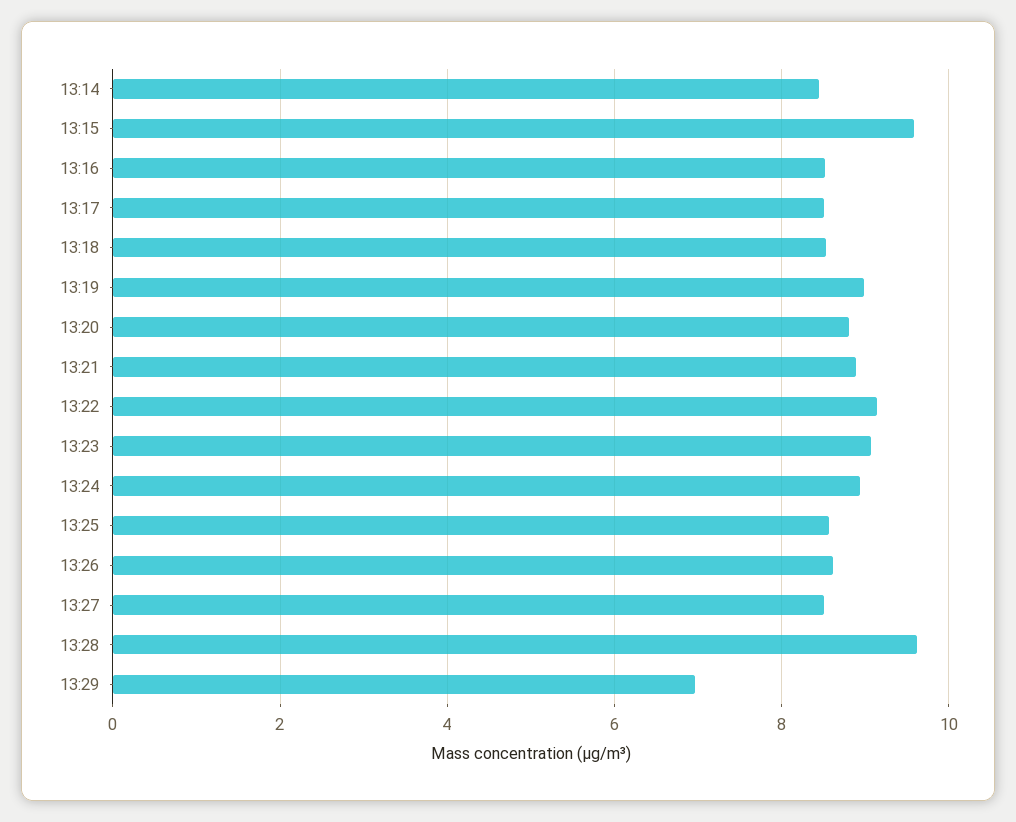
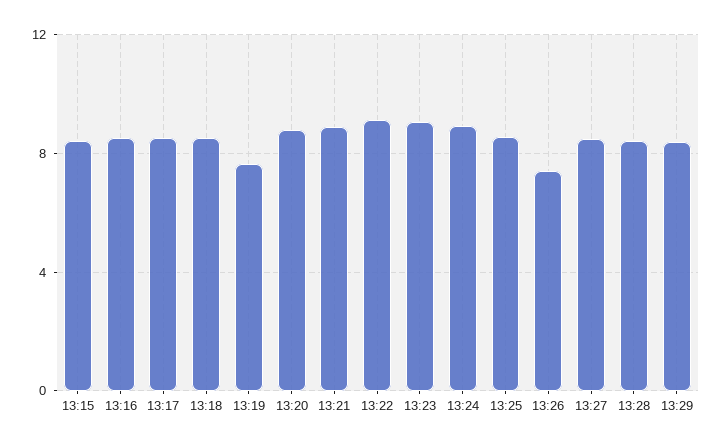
13:14: 8.4 -> none
13:15: 9.6 -> 8.5
13:19: 9 -> 7.5
13:26: 8.6 -> 7.5
13:28: 9.6 -> 8.5
13:29: 7 -> 8.5

